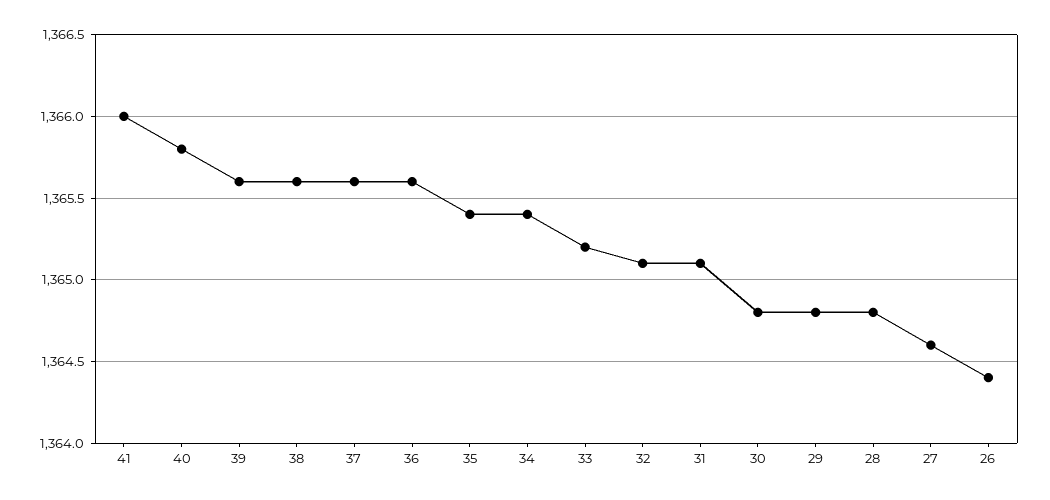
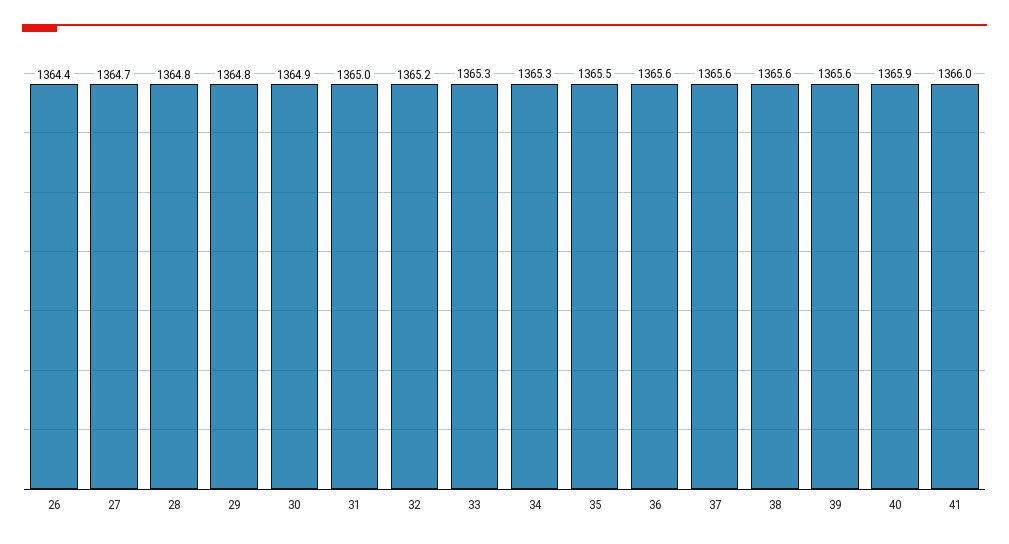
40: 1365.8 -> 1365.9
35: 1365.4 -> 1365.5
34: 1365.4 -> 1365.3
33: 1365.2 -> 1365.3
32: 1365.1 -> 1365.2
31: 1365.1 -> 1365
30: 1364.8 -> 1364.9
27: 1364.6 -> 1364.7

